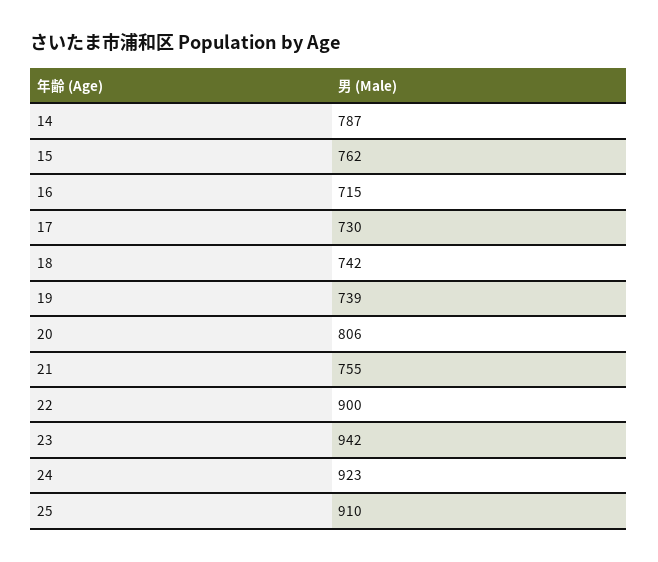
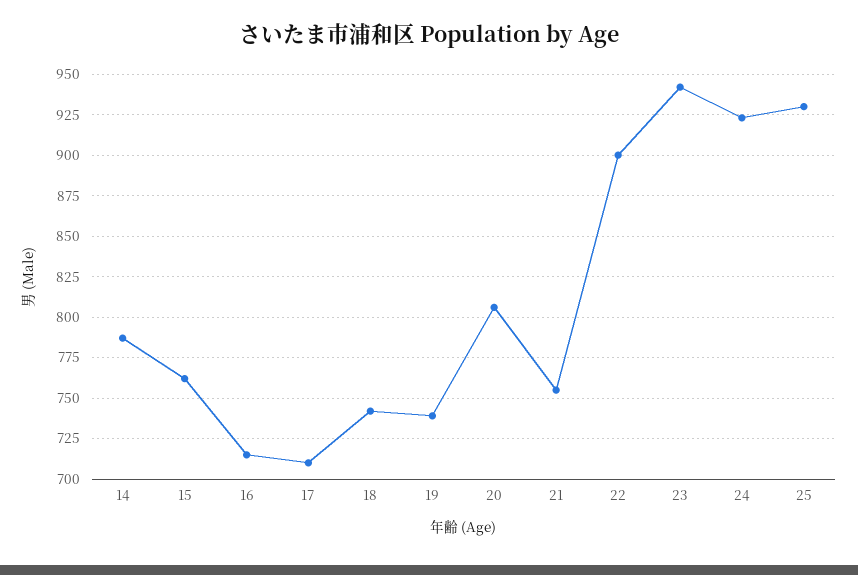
17: 730 -> 710
25: 910 -> 930

